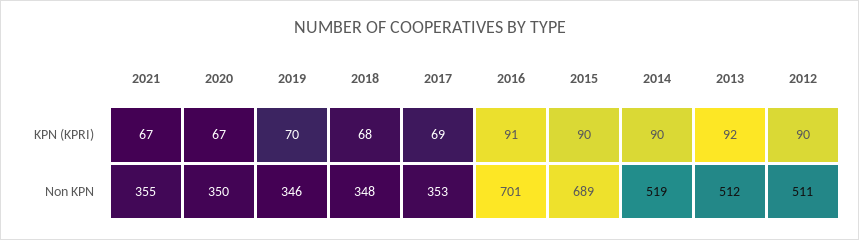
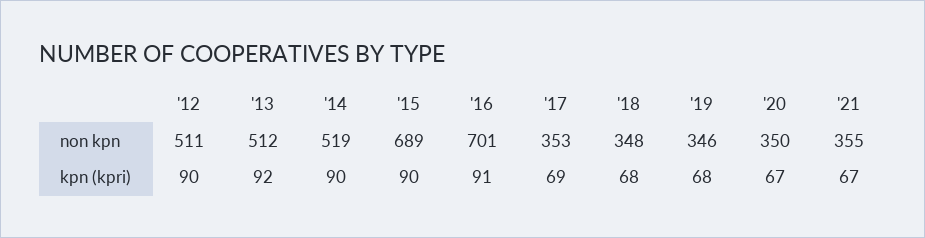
2019, KPN (KPRI): 70 -> 68

